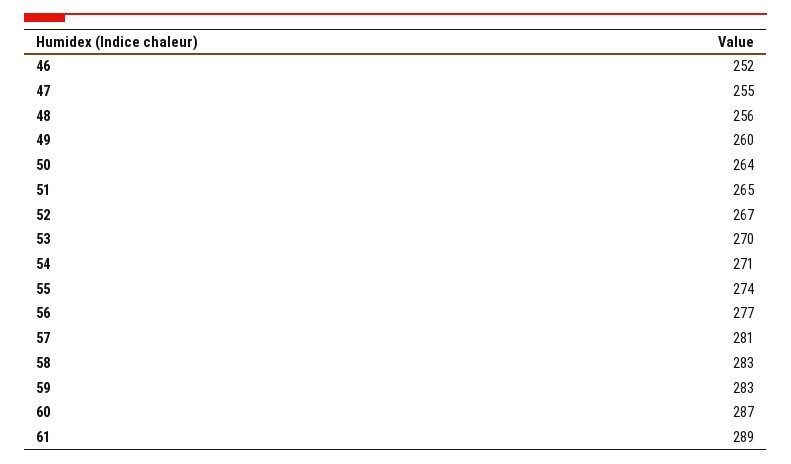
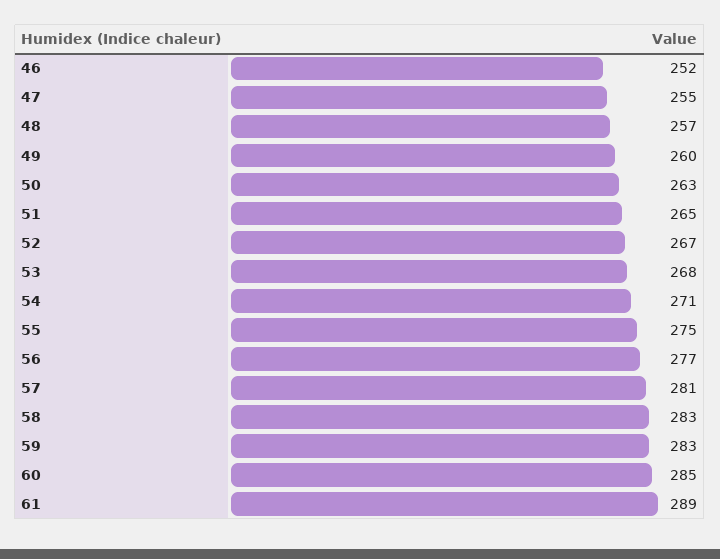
48: 256 -> 257
50: 264 -> 263
53: 270 -> 268
55: 274 -> 275
60: 287 -> 285

